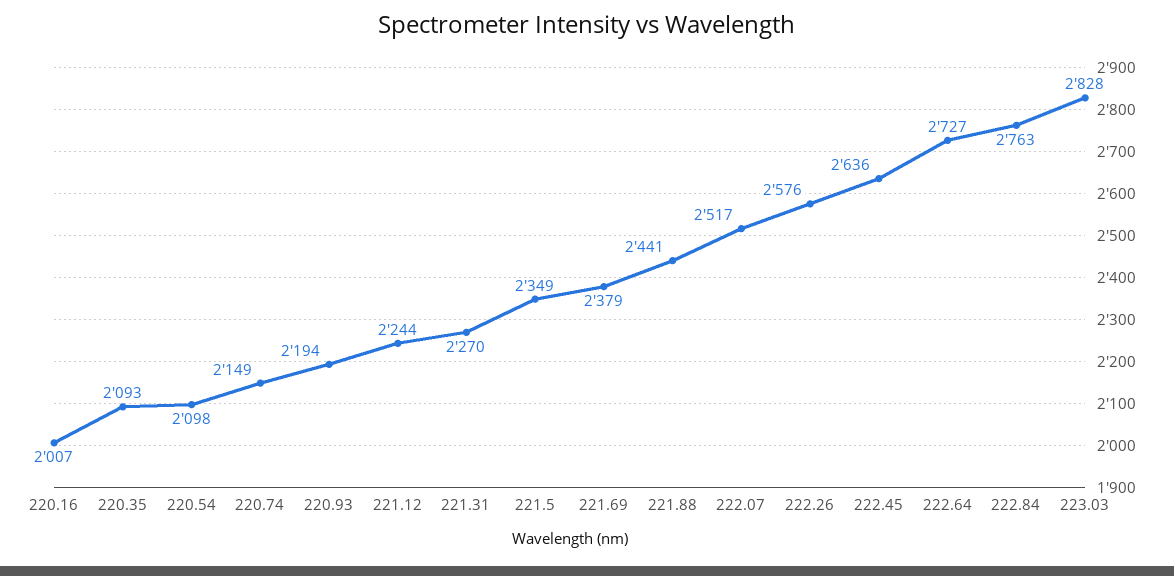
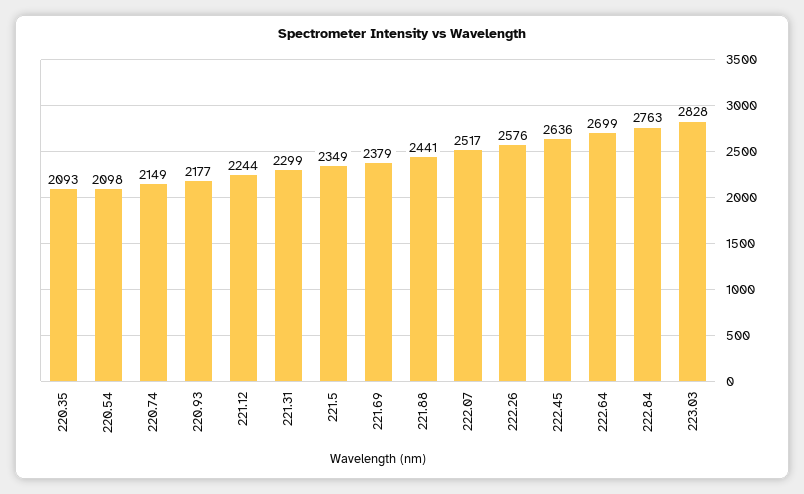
220.16: 2007 -> none
220.93: 2194 -> 2177
221.31: 2270 -> 2299
222.64: 2727 -> 2699

